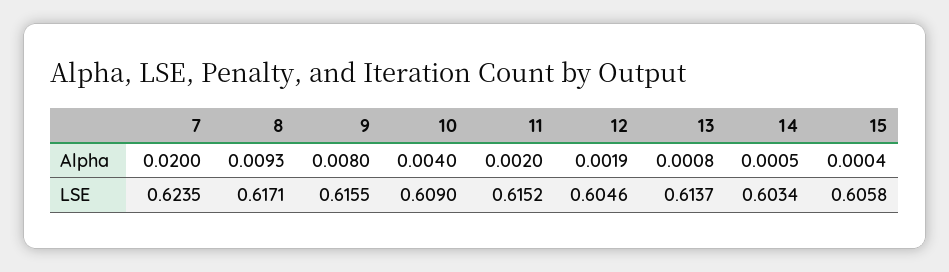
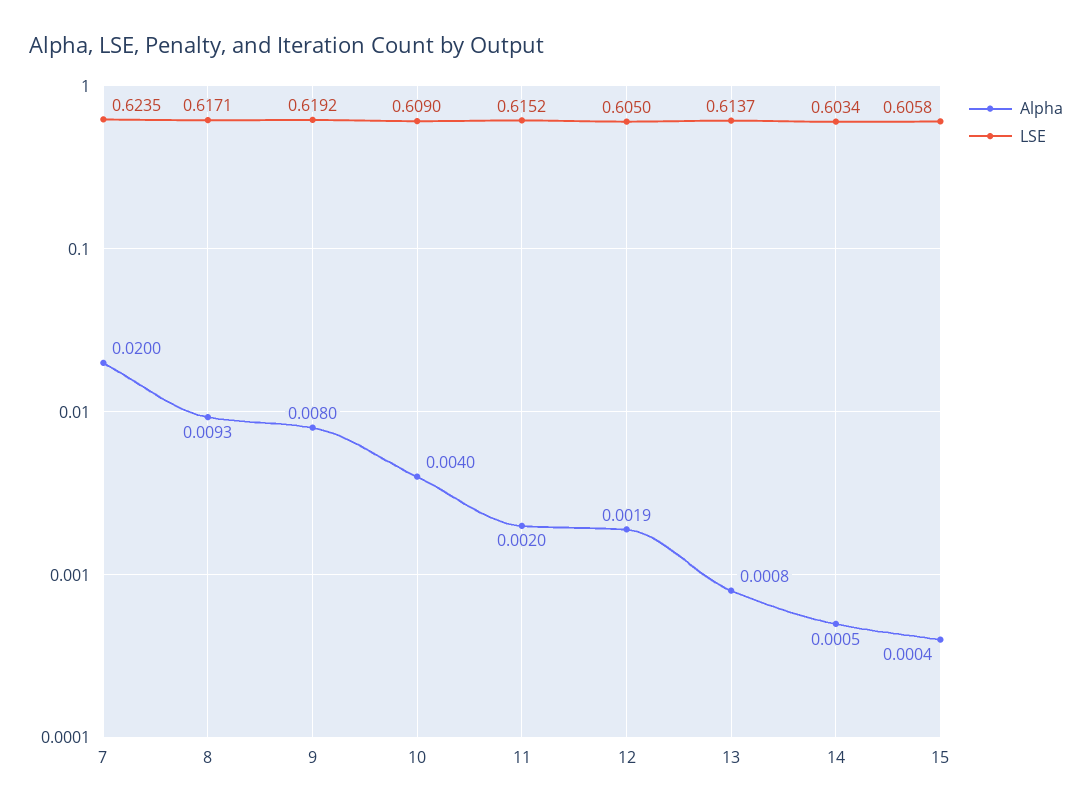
LSE, 9: 0.6155 -> 0.6192
LSE, 12: 0.6046 -> 0.605

